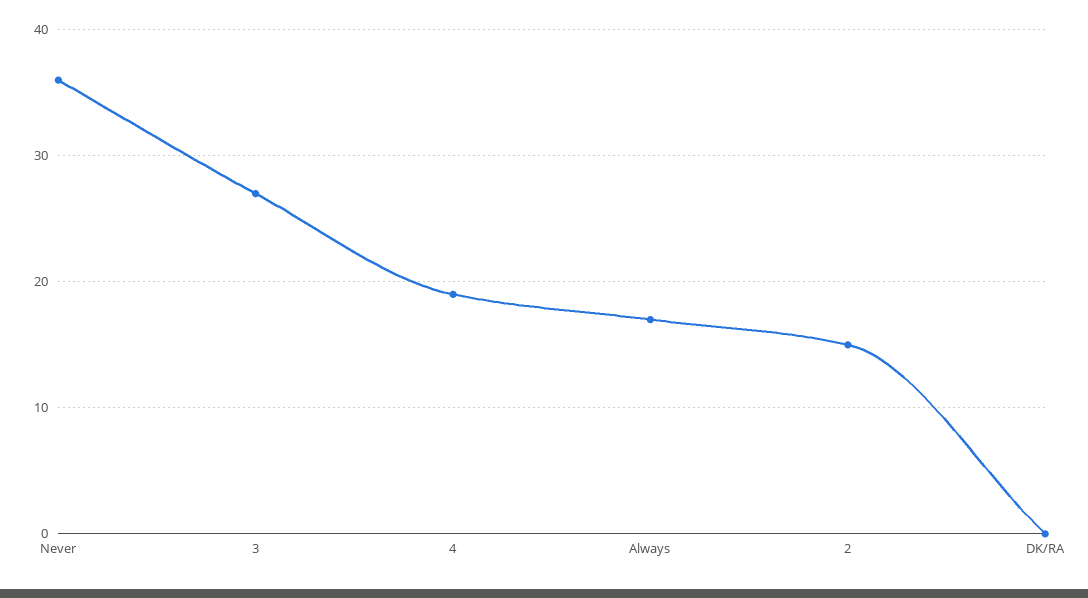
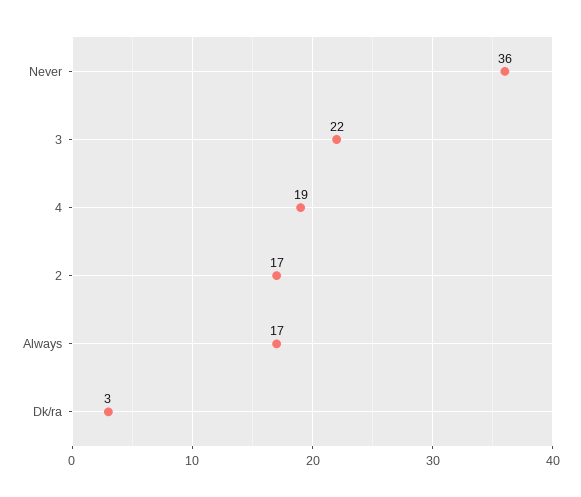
3: 27 -> 22
2: 15 -> 17
DK/RA: 0 -> 3

